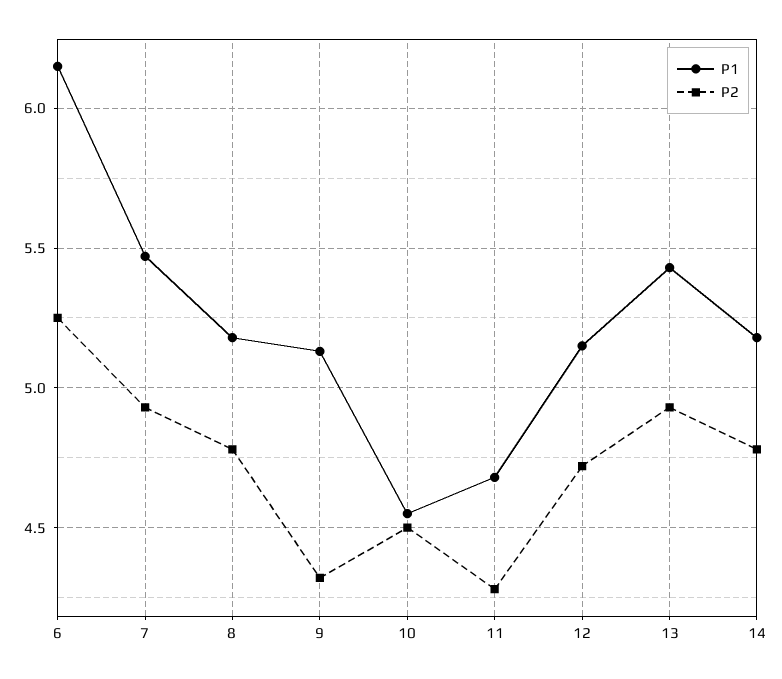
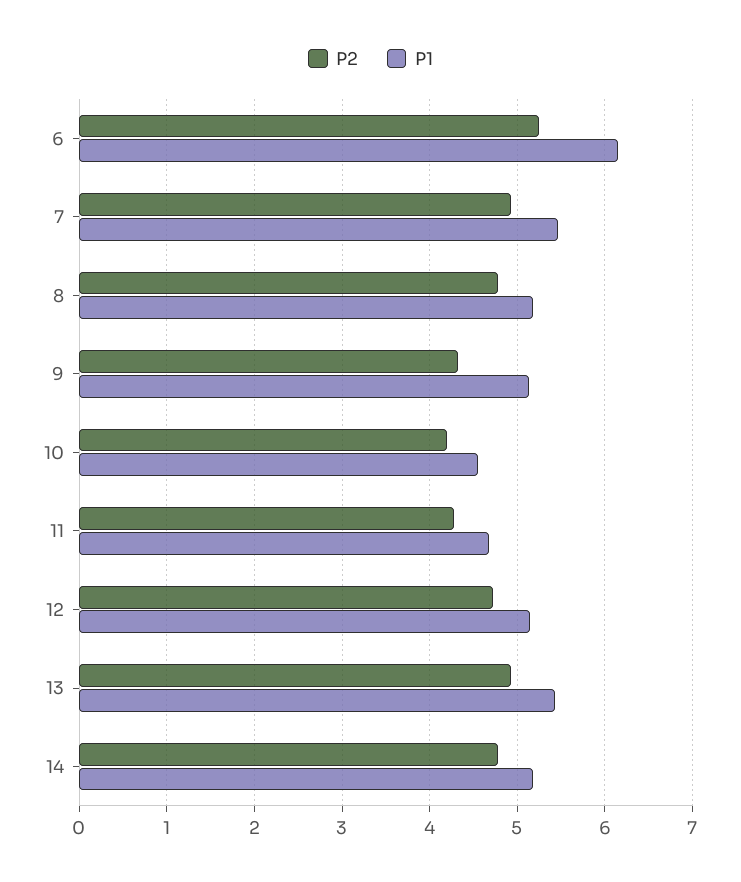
P2, 10: 4.5 -> 4.2

